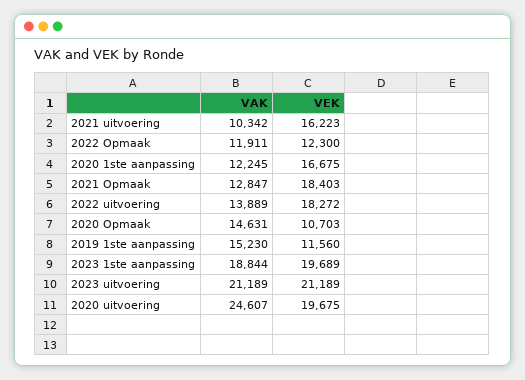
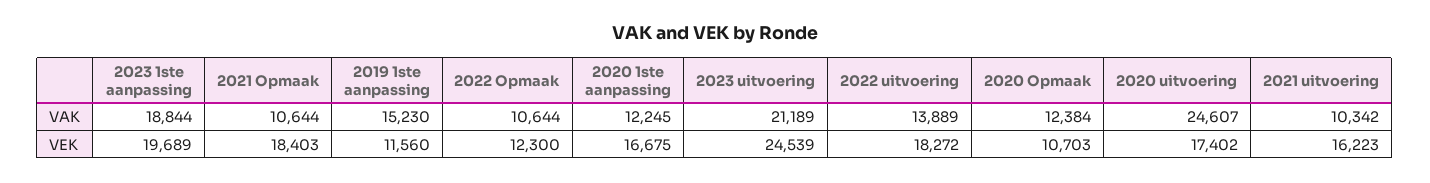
VAK, 2022 Opmaak: 11911 -> 10644
VAK, 2021 Opmaak: 12847 -> 10644
VAK, 2020 Opmaak: 14631 -> 12384
VEK, 2023 uitvoering: 21189 -> 24539
VEK, 2020 uitvoering: 19675 -> 17402

